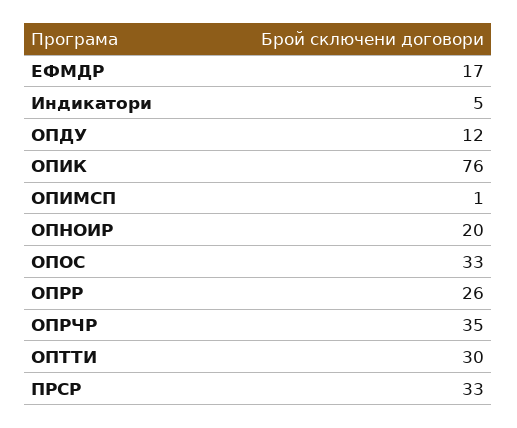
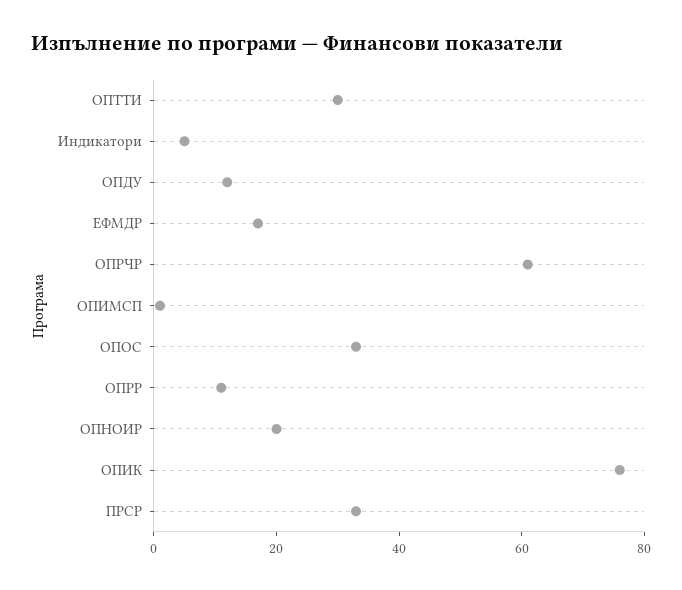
ОПРР: 26 -> 10
ОПРЧР: 35 -> 60

